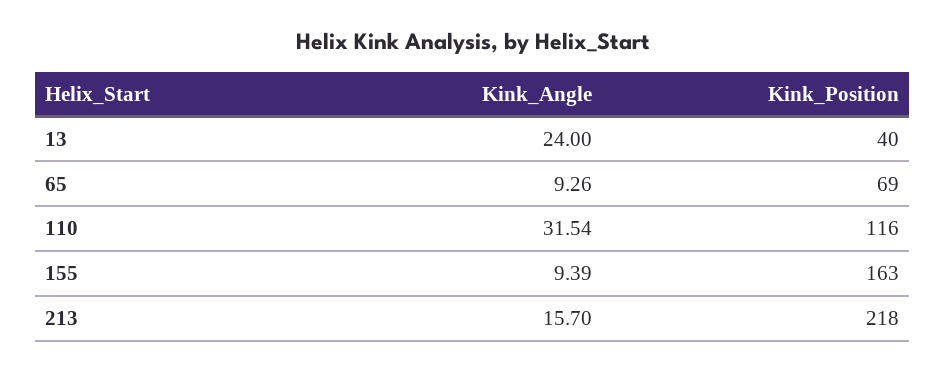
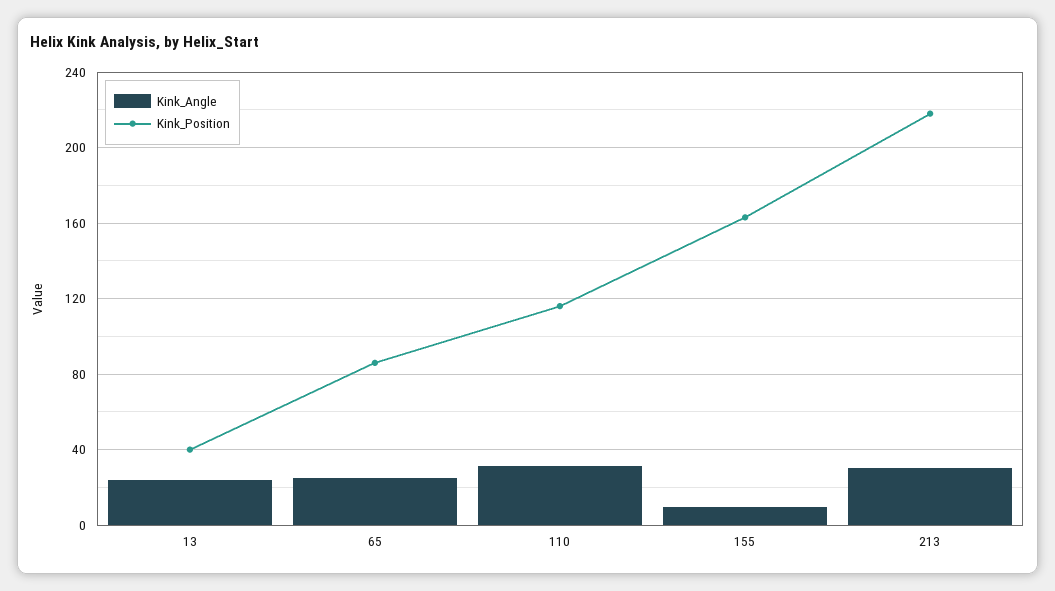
Kink_Angle, 65: 9.26 -> 25
Kink_Position, 65: 69 -> 85
Kink_Angle, 213: 15.7 -> 30

